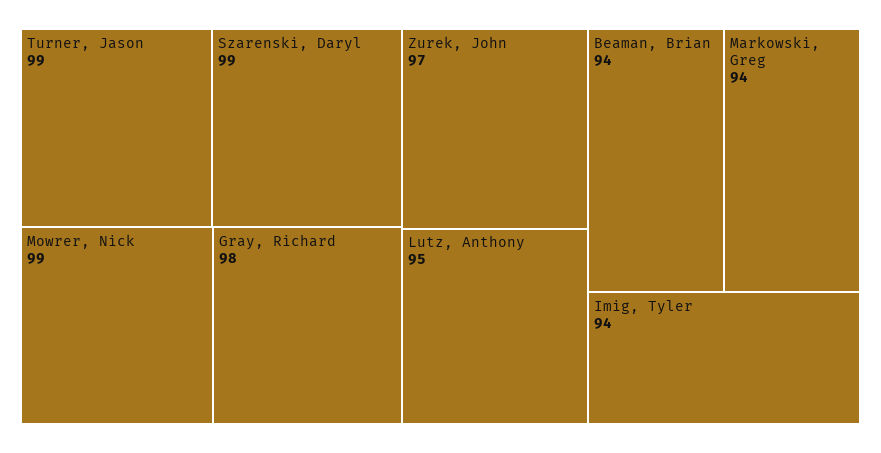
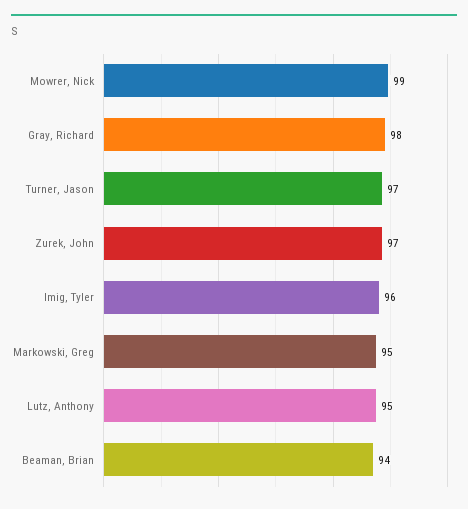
Turner, Jason: 99 -> 97
Szarenski, Daryl: 99 -> none
Markowski, Greg: 94 -> 95
Imig, Tyler: 94 -> 96

